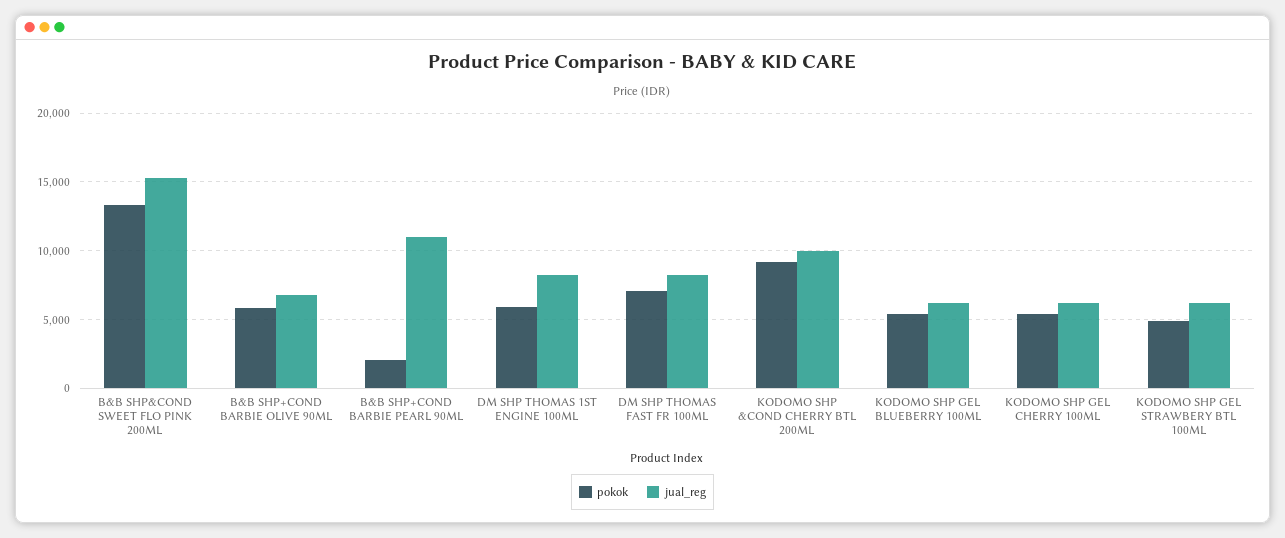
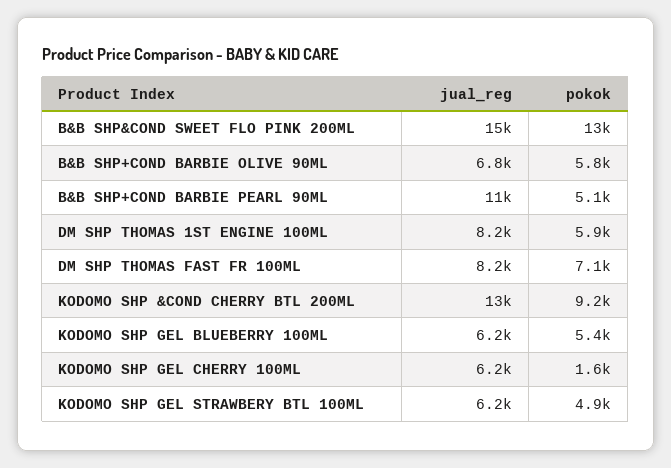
pokok, B&B SHP+COND BARBIE PEARL 90ML: 2000 -> 5100
jual_reg, KODOMO SHP &COND CHERRY BTL 200ML: 10000 -> 13000
pokok, KODOMO SHP GEL CHERRY 100ML: 5500 -> 1600

